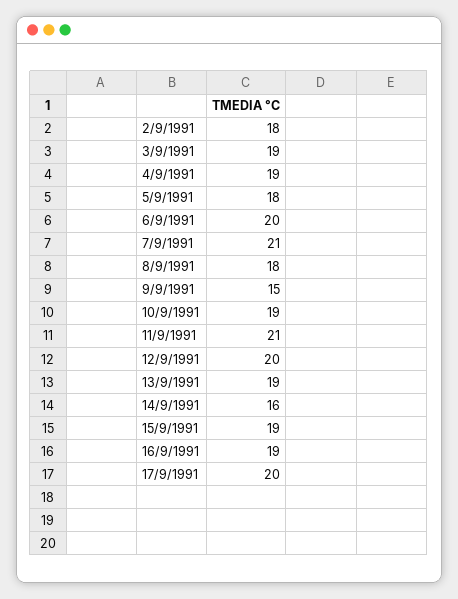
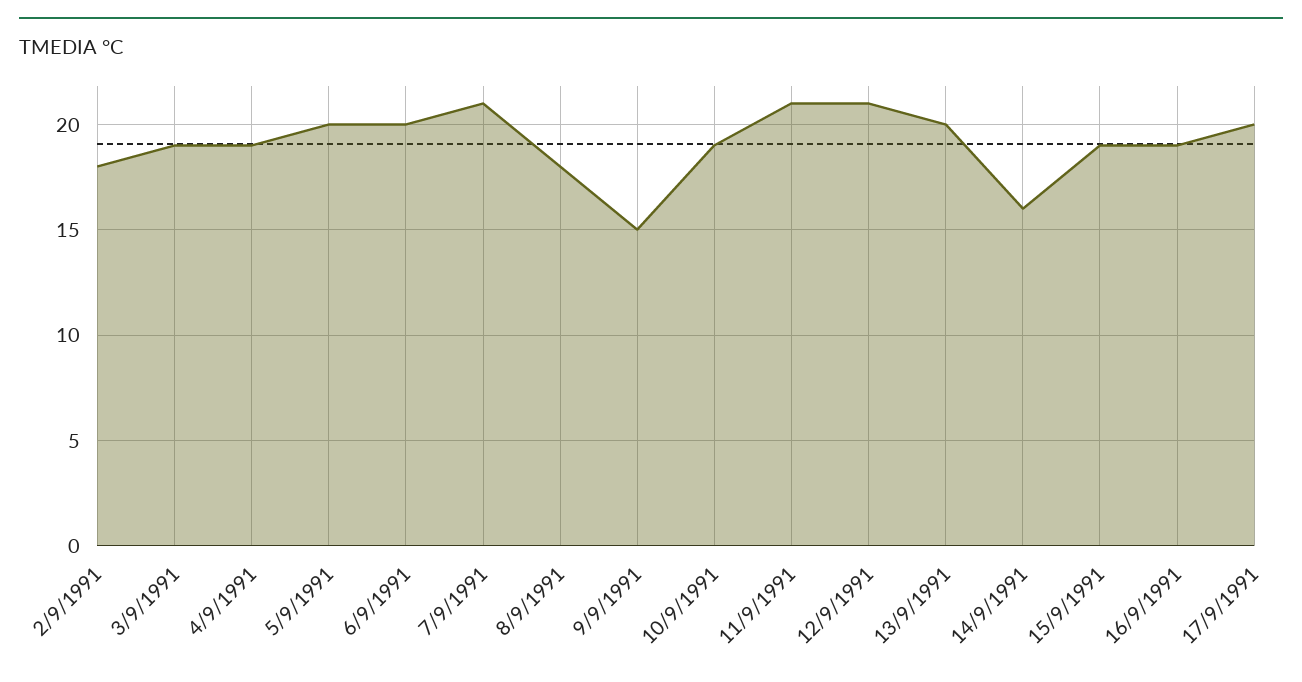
5/9/1991: 18 -> 20
12/9/1991: 20 -> 21
13/9/1991: 19 -> 20

